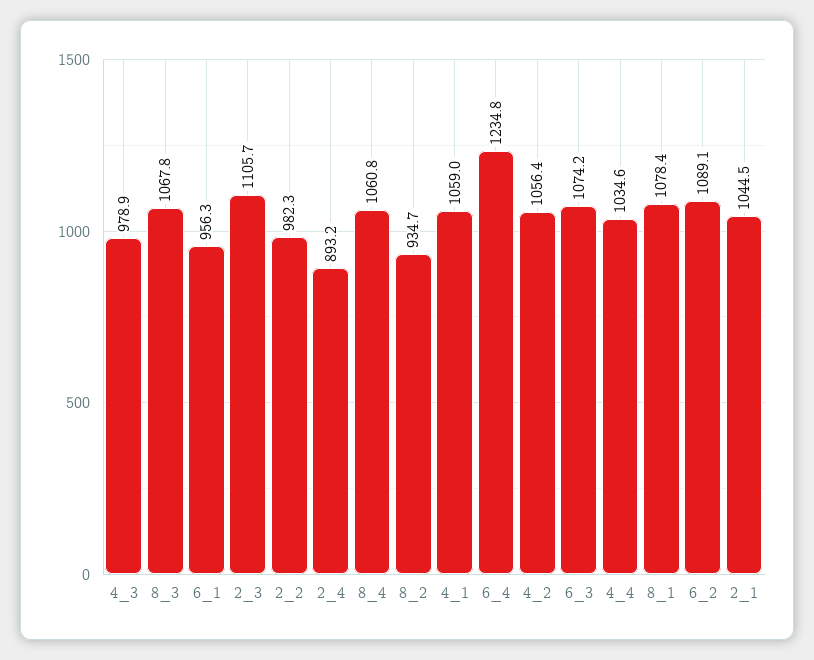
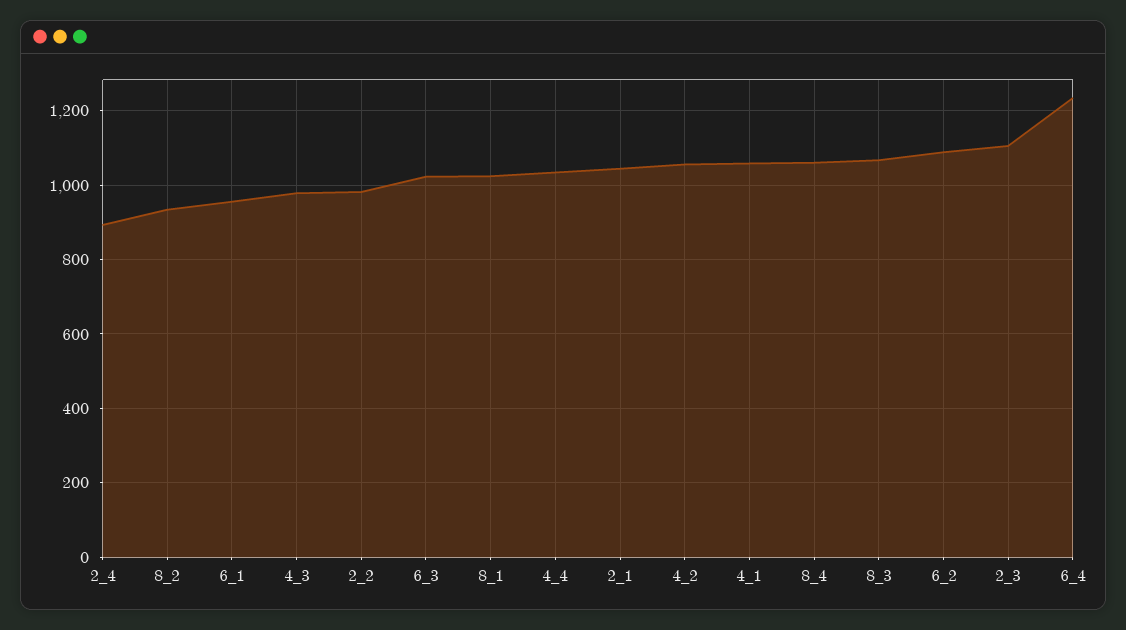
6_3: 1074.2 -> 1020
8_1: 1078.4 -> 1020

